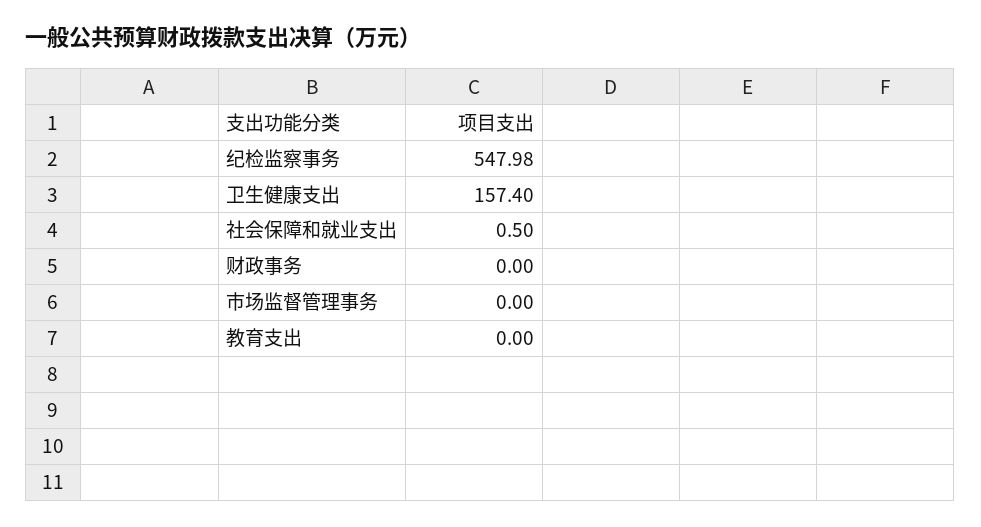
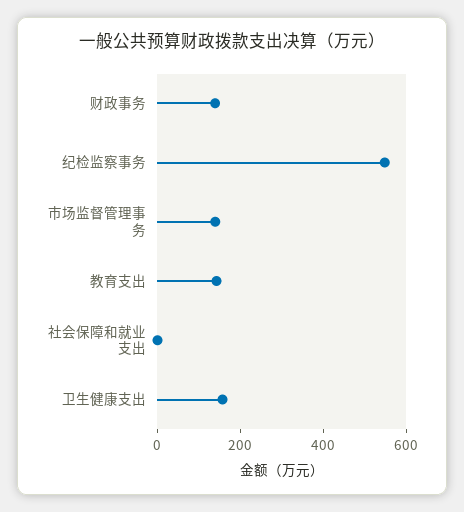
财政事务: 0 -> 150
市场监督管理事务: 0 -> 150
教育支出: 0 -> 150

